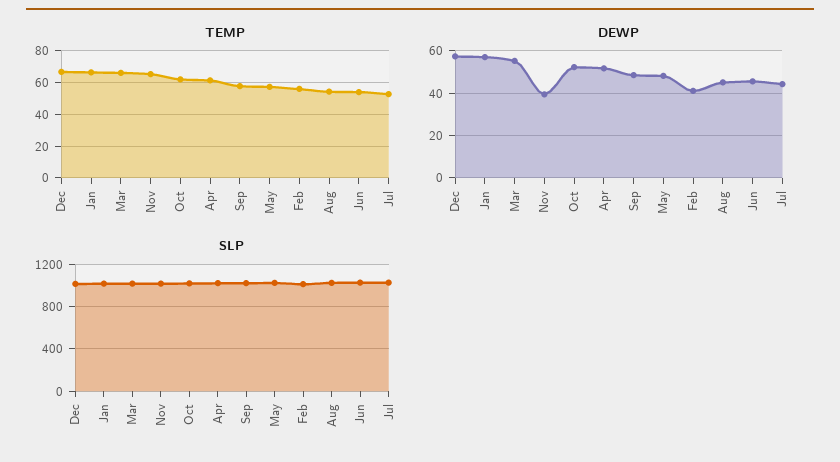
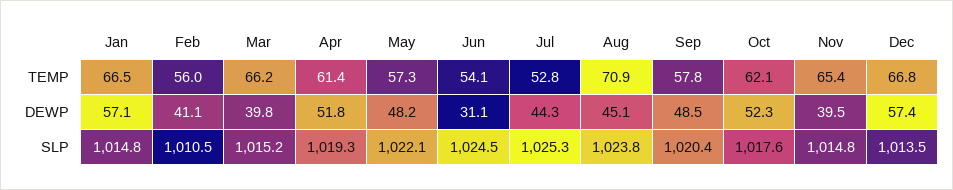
TEMP, Aug: 55 -> 70.9
DEWP, Mar: 55 -> 39.8
DEWP, Jun: 45 -> 31.1

